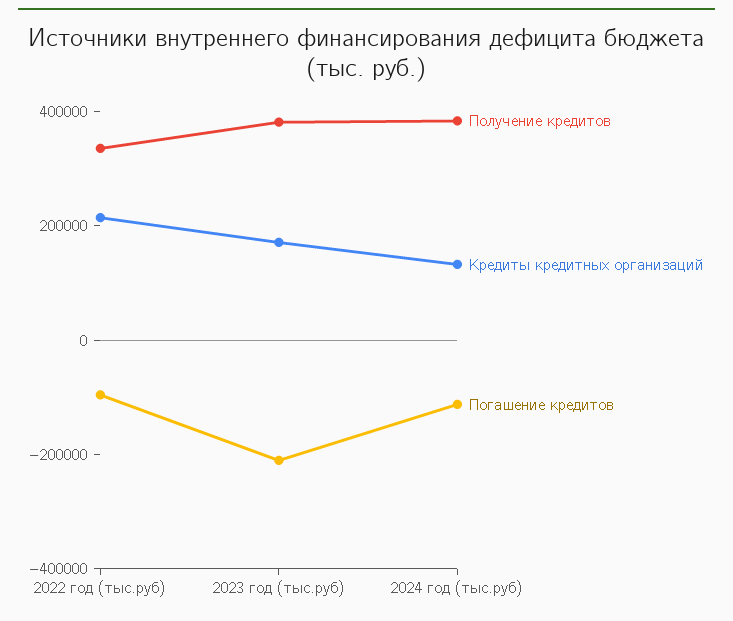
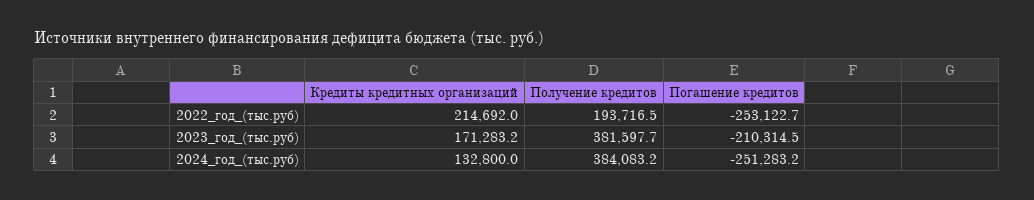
Получение кредитов, 2022 год (тыс.руб): 350000 -> 193716.5
Погашение кредитов, 2022 год (тыс.руб): -100000 -> -253122.7
Погашение кредитов, 2024 год (тыс.руб): -100000 -> -251283.2

